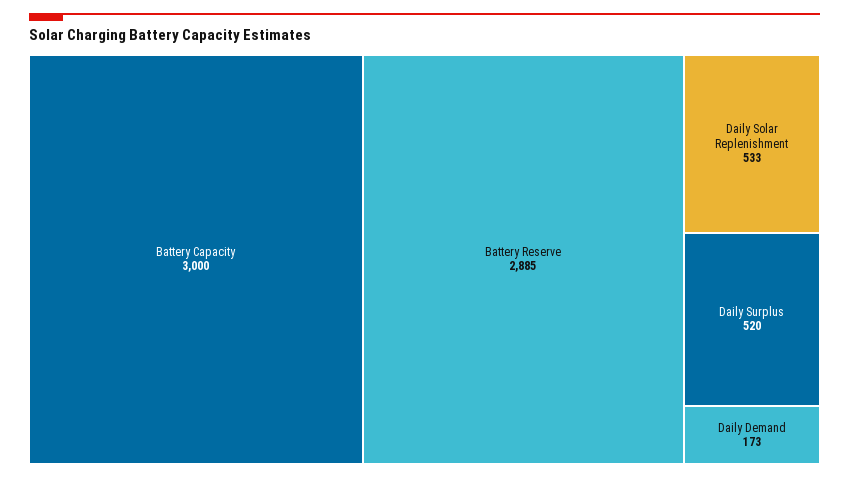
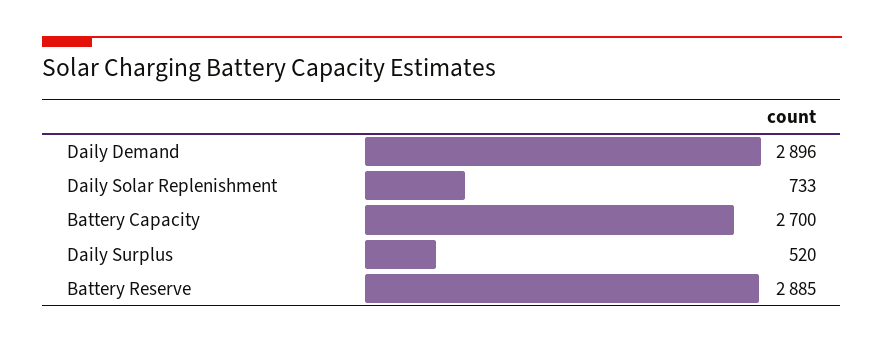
Battery Capacity: 3000 -> 2700
Daily Solar Replenishment: 533 -> 733
Daily Demand: 173 -> 2896

